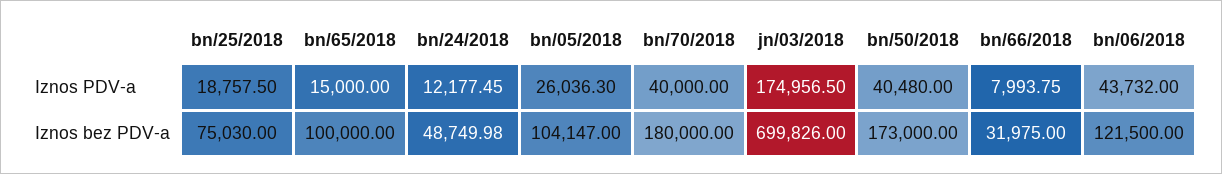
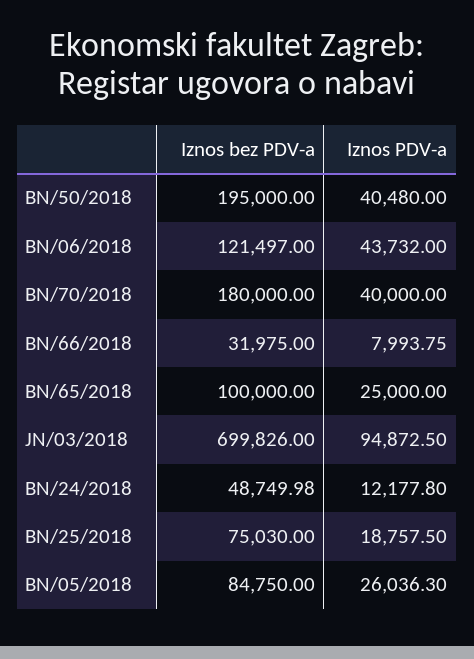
bn/65/2018, Iznos PDV-a: 15000 -> 25000
bn/24/2018, Iznos PDV-a: 12177.45 -> 12177.8
jn/03/2018, Iznos PDV-a: 174956.5 -> 94872.5
bn/05/2018, Iznos bez PDV-a: 104147 -> 84750
bn/50/2018, Iznos bez PDV-a: 173000 -> 195000
bn/06/2018, Iznos bez PDV-a: 121500 -> 121497

